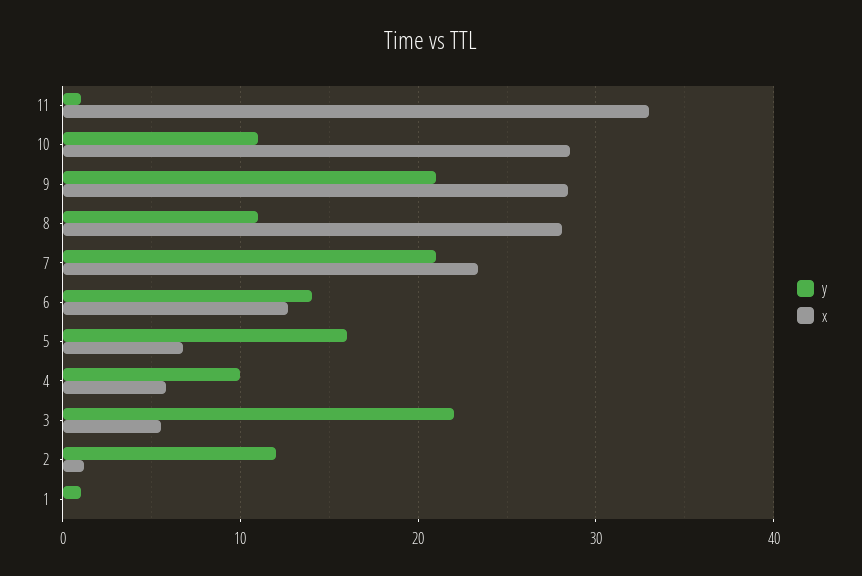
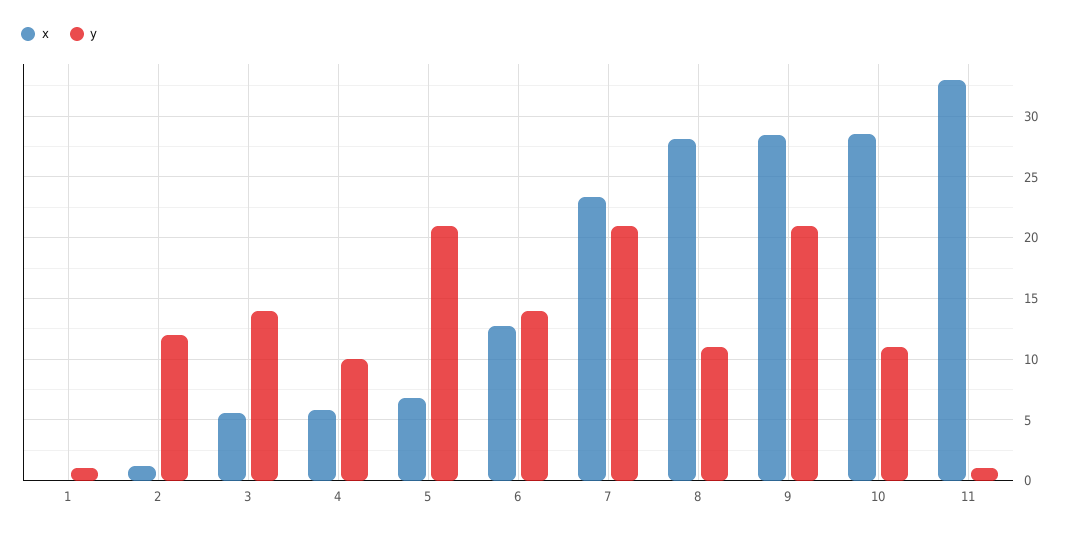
y, 5: 16 -> 21
y, 3: 22 -> 14

